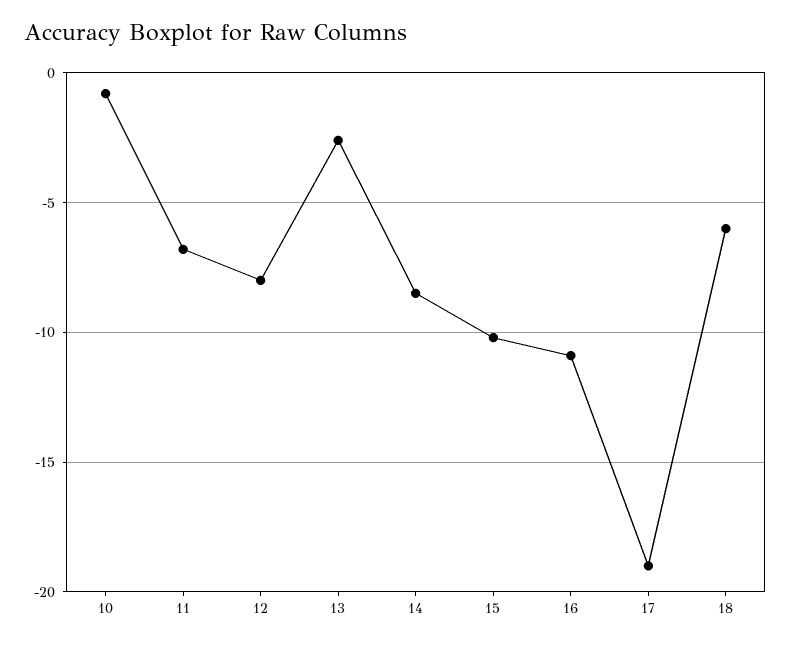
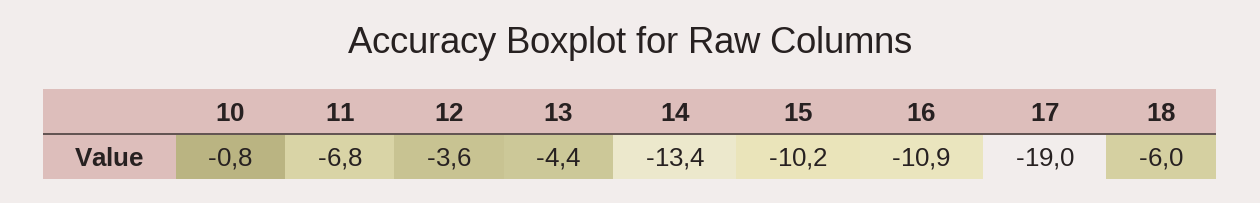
12: -8 -> -3.6
13: -2.5 -> -4.4
14: -8.5 -> -13.4

